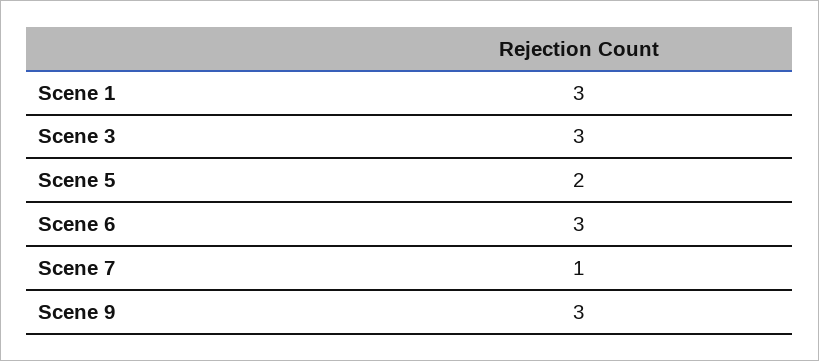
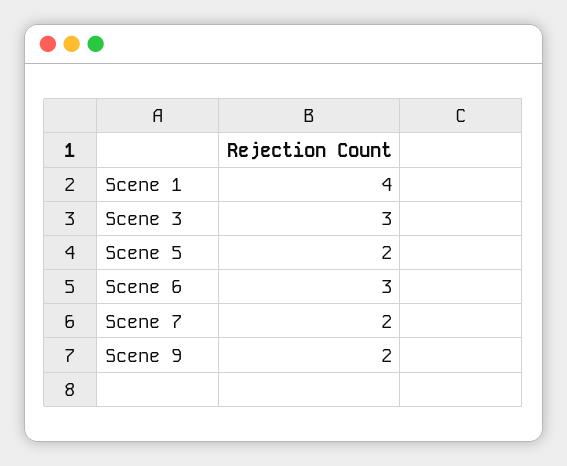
Scene 1: 3 -> 4
Scene 7: 1 -> 2
Scene 9: 3 -> 2

